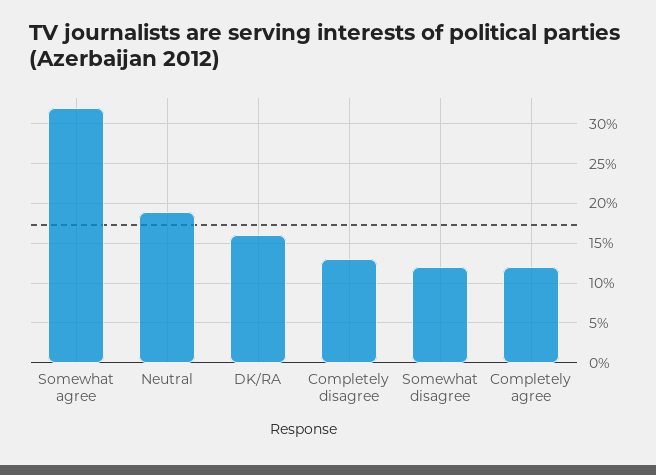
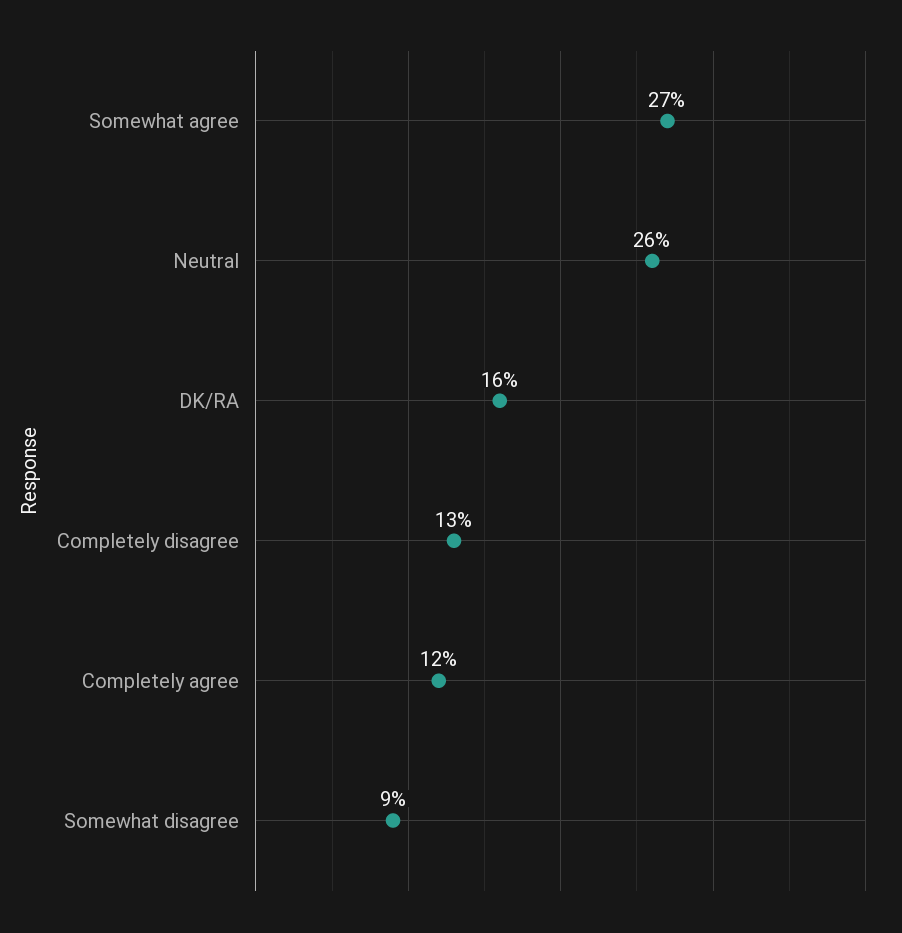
Somewhat agree: 32 -> 27
Neutral: 19 -> 26
Somewhat disagree: 12 -> 9

